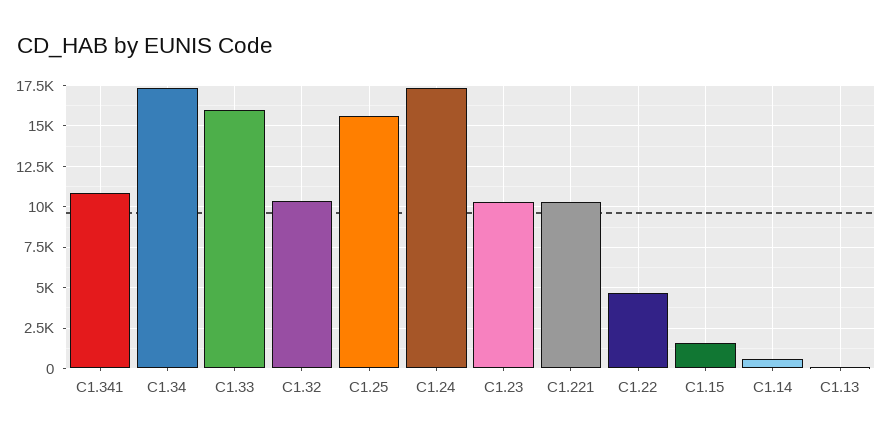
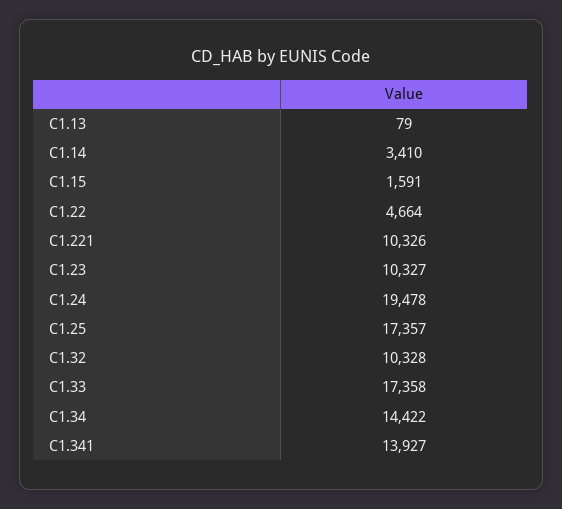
C1.341: 11000 -> 13927
C1.34: 17500 -> 14422
C1.33: 16000 -> 17358
C1.25: 15500 -> 17357
C1.24: 17500 -> 19478
C1.14: 500 -> 3410

